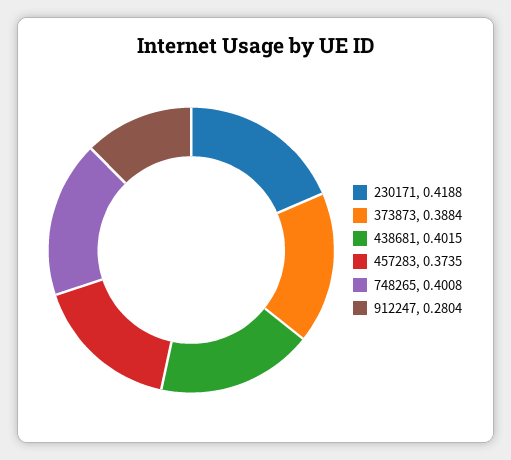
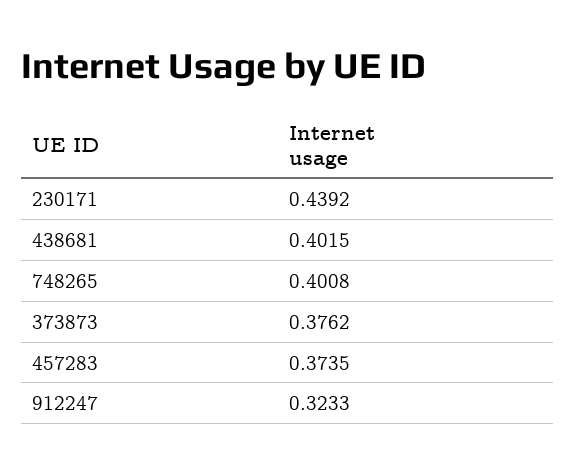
230171: 0.4188 -> 0.4392
373873: 0.3884 -> 0.3762
912247: 0.2804 -> 0.3233

